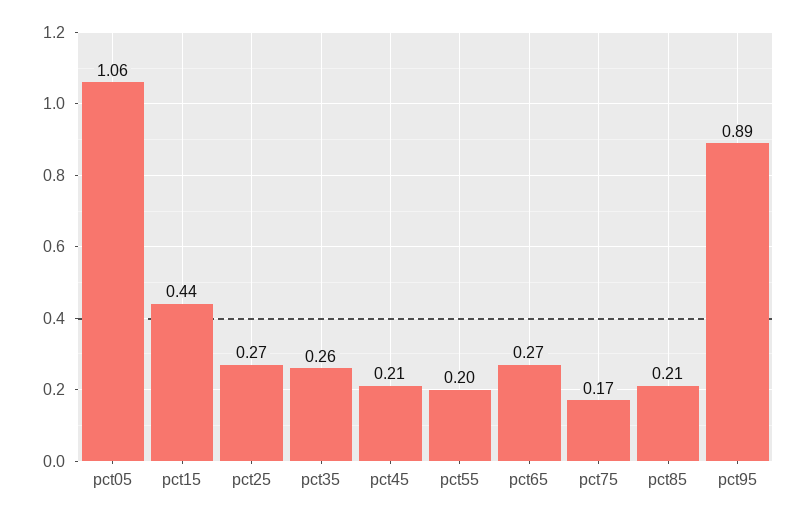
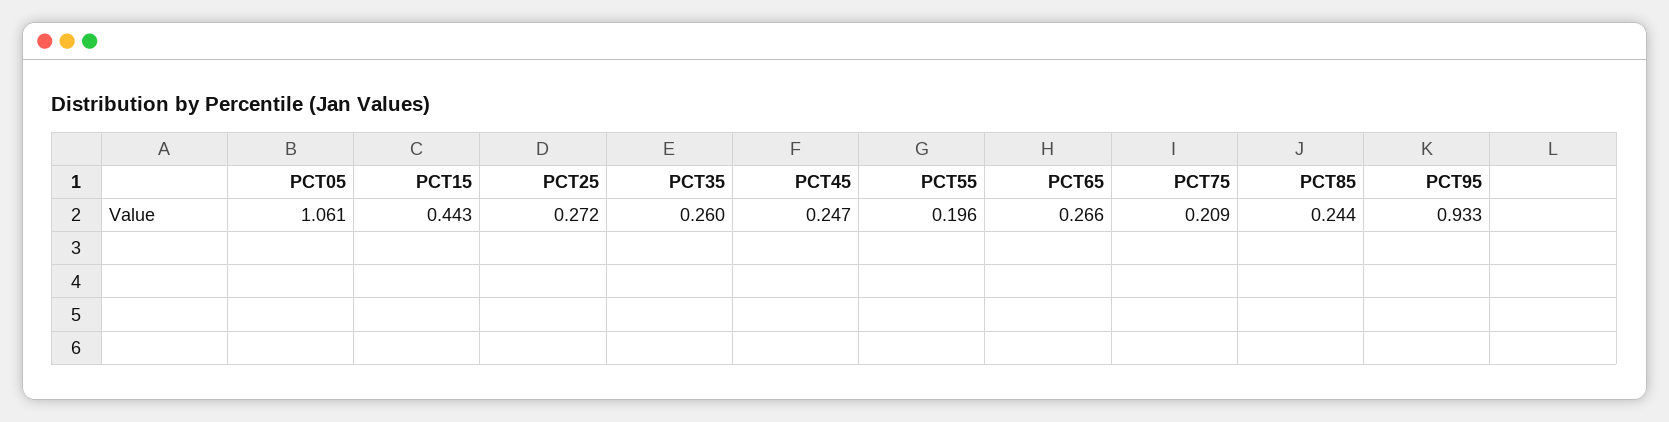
pct45: 0.21 -> 0.247
pct75: 0.17 -> 0.209
pct85: 0.21 -> 0.244
pct95: 0.89 -> 0.933

